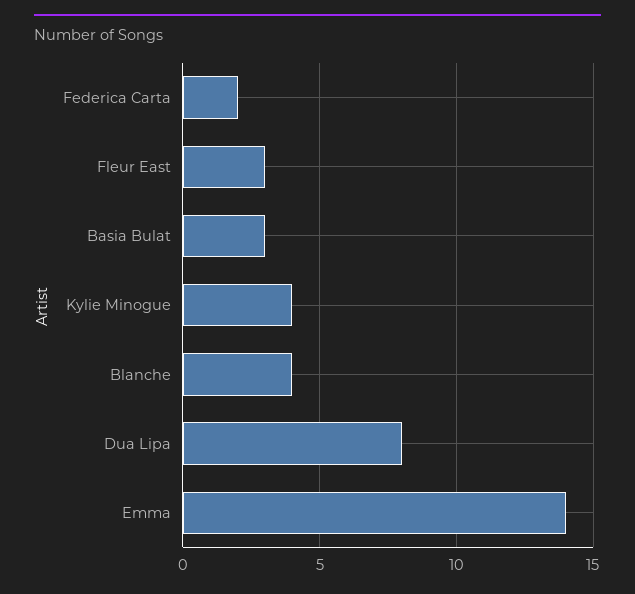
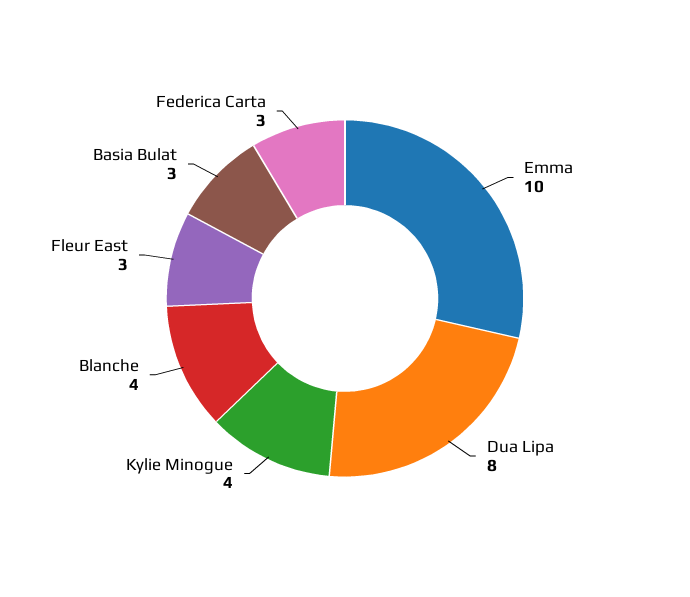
Federica Carta: 2 -> 3
Emma: 14 -> 10

